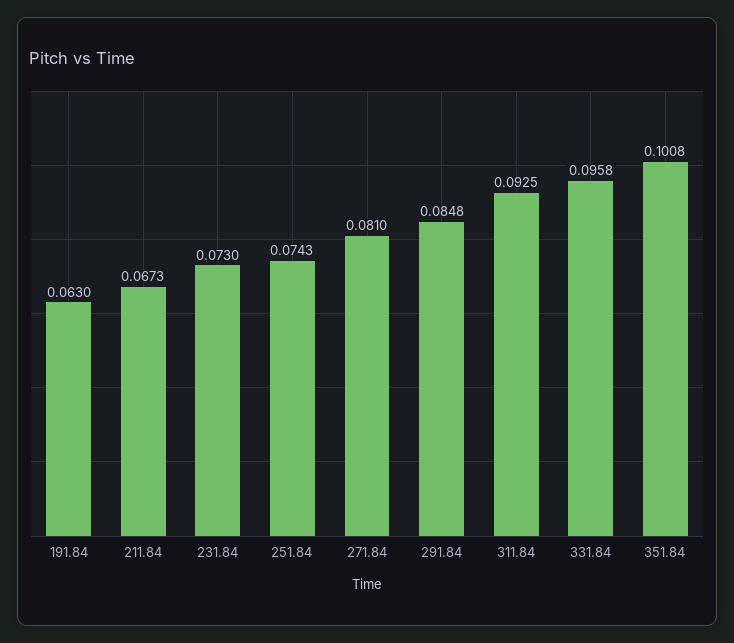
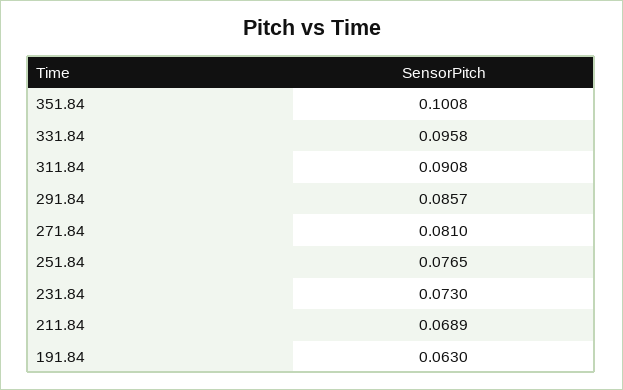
211.84: 0.0673 -> 0.0689
251.84: 0.0743 -> 0.0765
291.84: 0.0848 -> 0.0857
311.84: 0.0925 -> 0.0908

